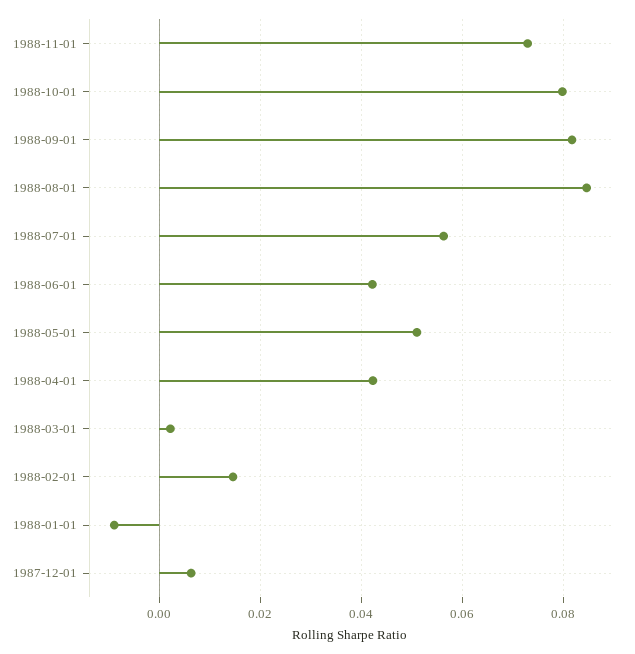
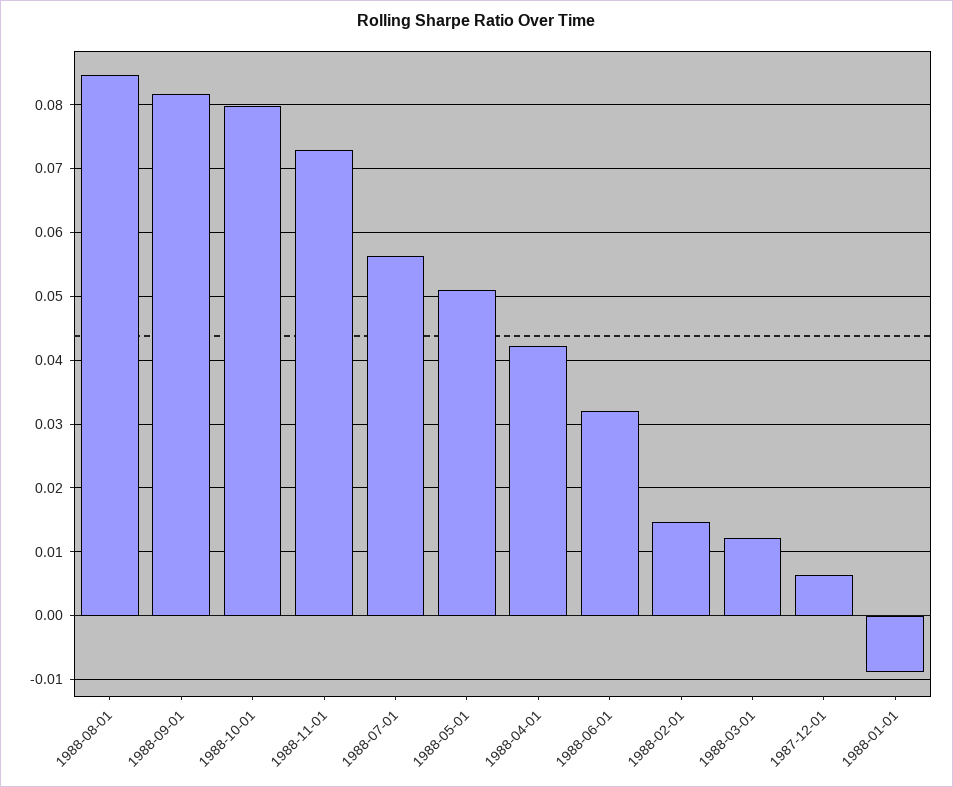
1988-06-01: 0.042 -> 0.032
1988-03-01: 0.002 -> 0.012

